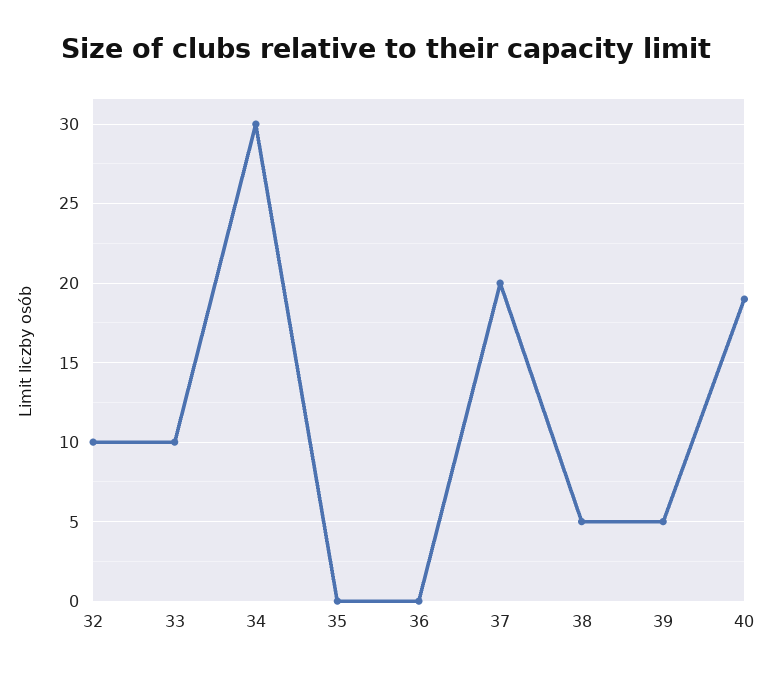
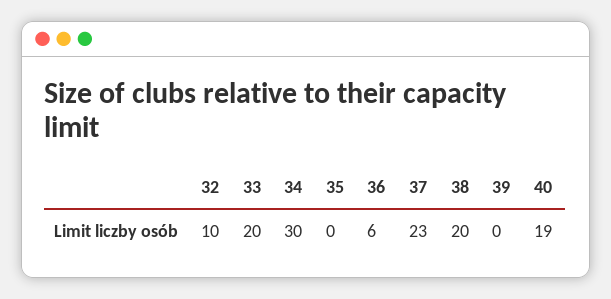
33: 10 -> 20
36: 0 -> 6
37: 20 -> 23
38: 5 -> 20
39: 5 -> 0

